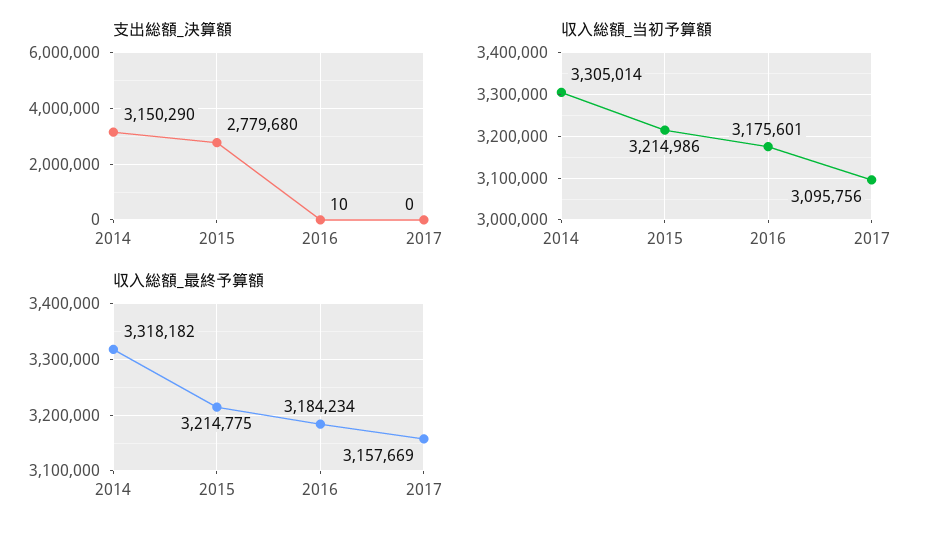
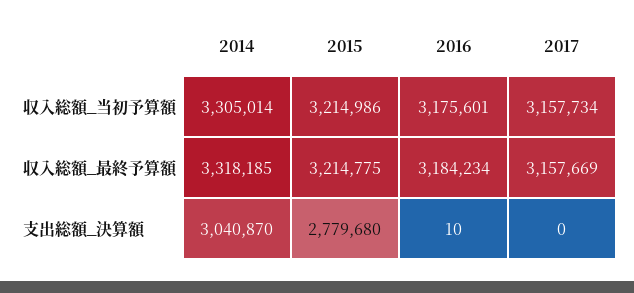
支出総額_決算額, 2014: 3150290 -> 3040870
収入総額_当初予算額, 2017: 3095756 -> 3157734
収入総額_最終予算額, 2014: 3318182 -> 3318185

